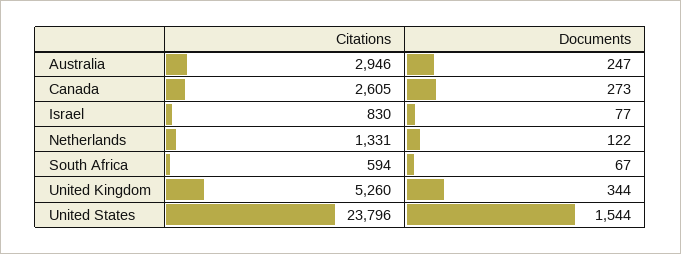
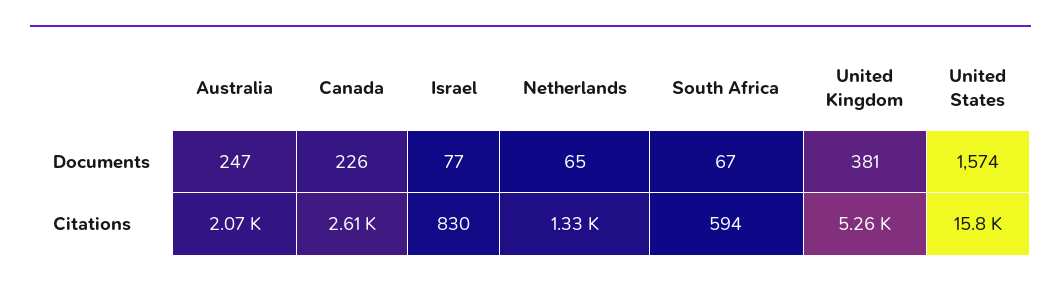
Citations, Australia: 2946 -> 2070
Documents, Canada: 273 -> 226
Documents, Netherlands: 122 -> 65
Documents, United Kingdom: 344 -> 381
Citations, United States: 23796 -> 15800
Documents, United States: 1544 -> 1574

